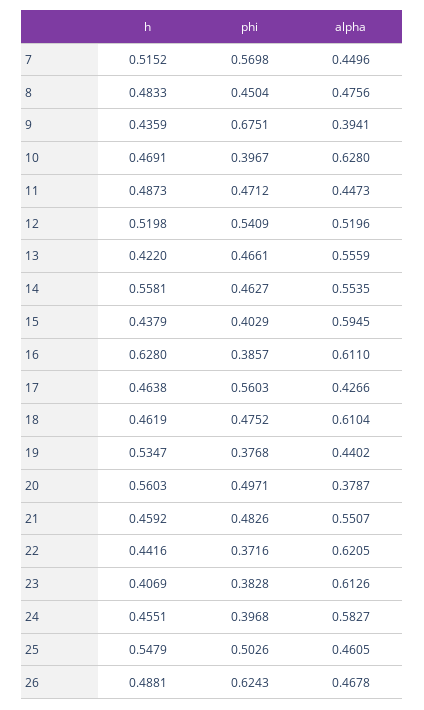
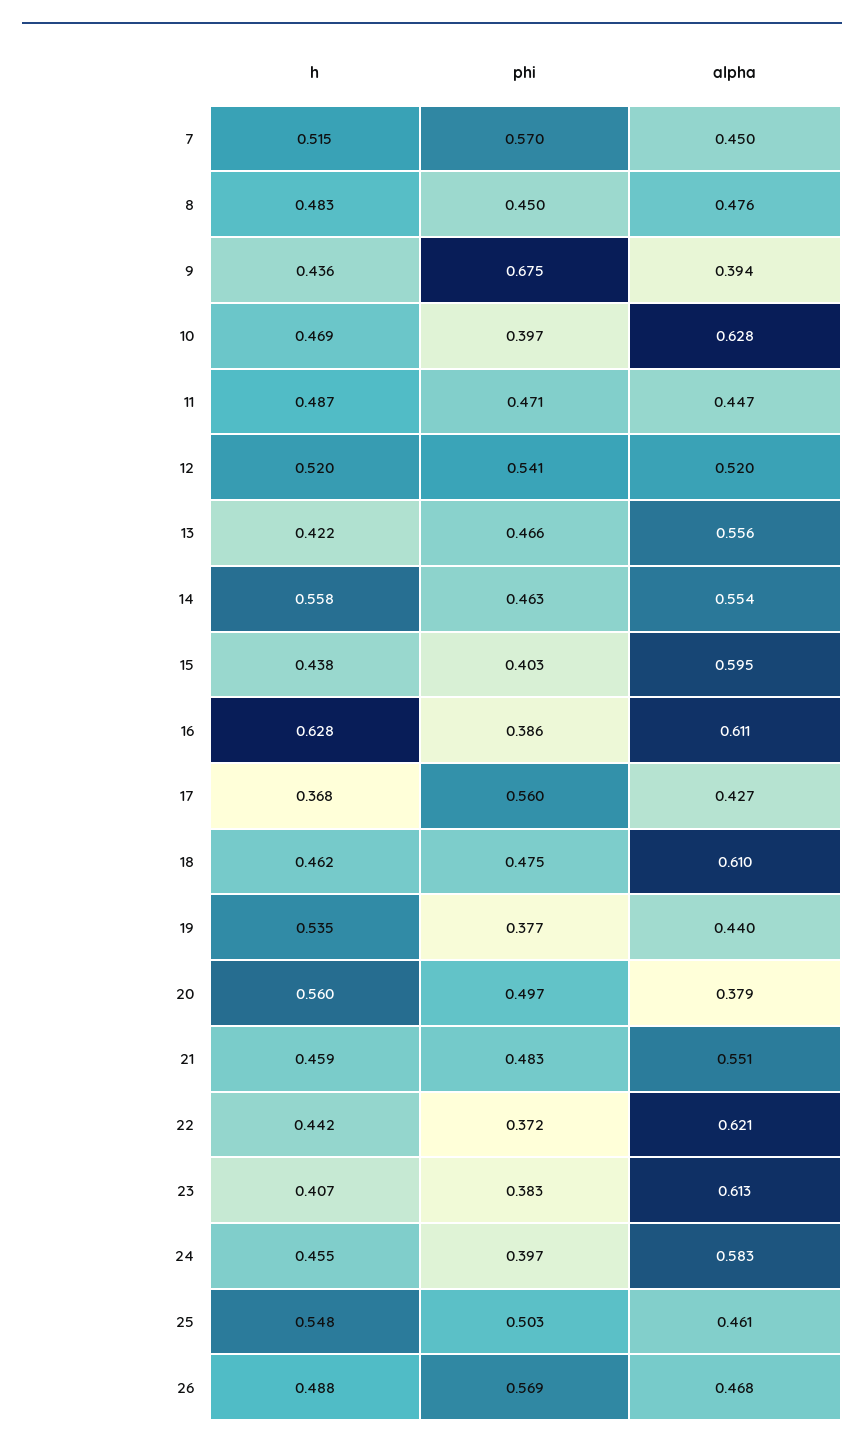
h, 17: 0.4638 -> 0.368
phi, 26: 0.6243 -> 0.569

